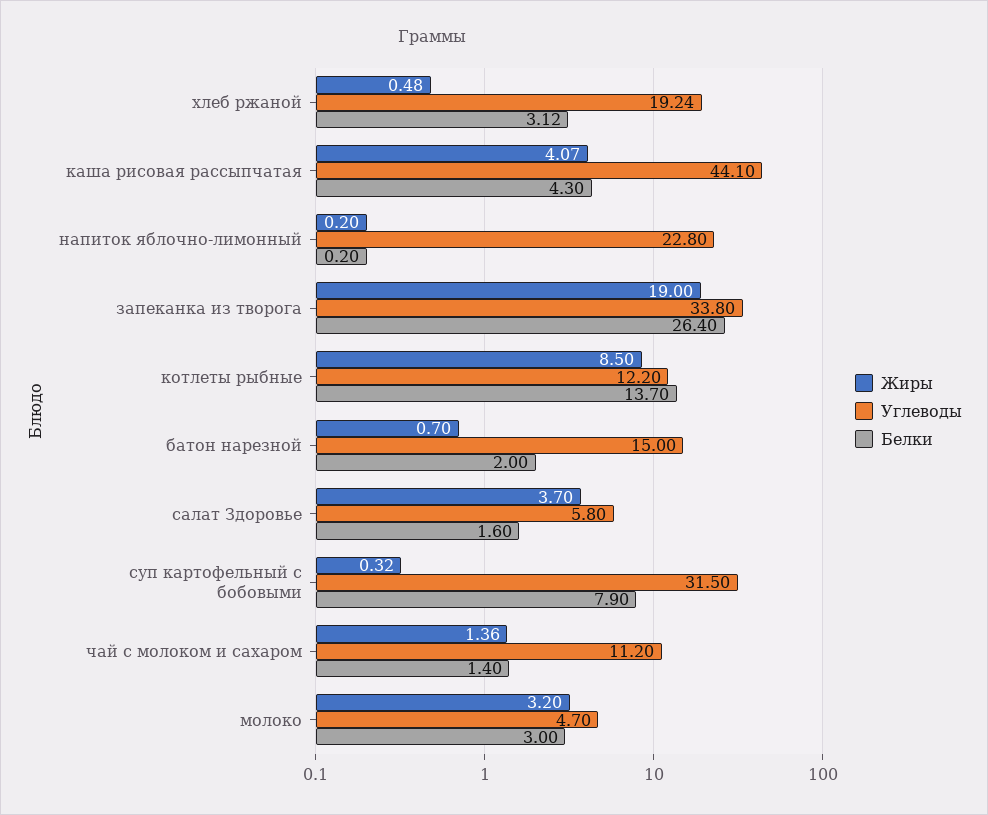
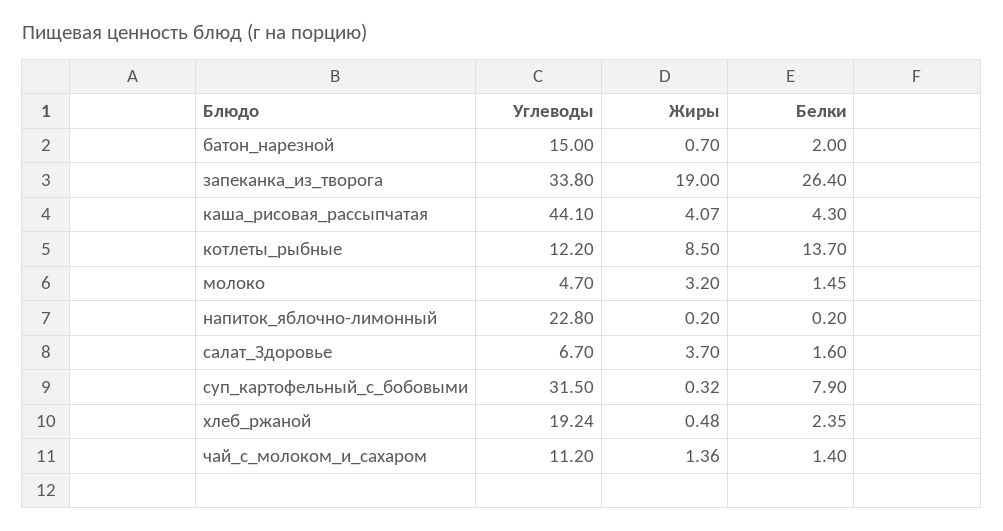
Белки, хлеб ржаной: 3.12 -> 2.35
Углеводы, салат Здоровье: 5.8 -> 6.7
Белки, молоко: 3 -> 1.45

